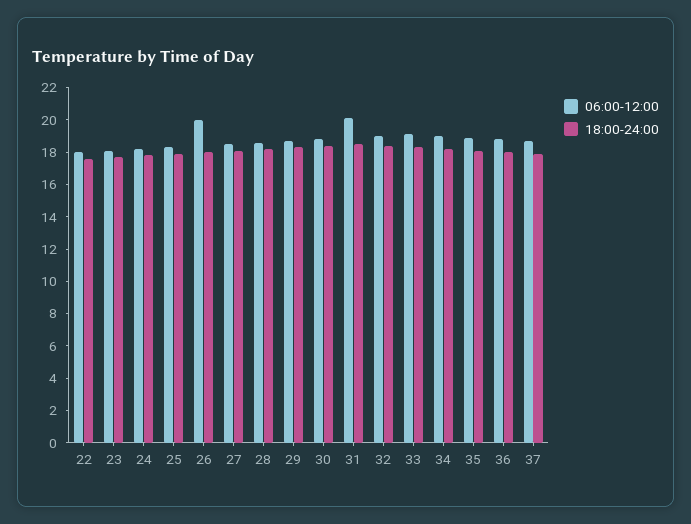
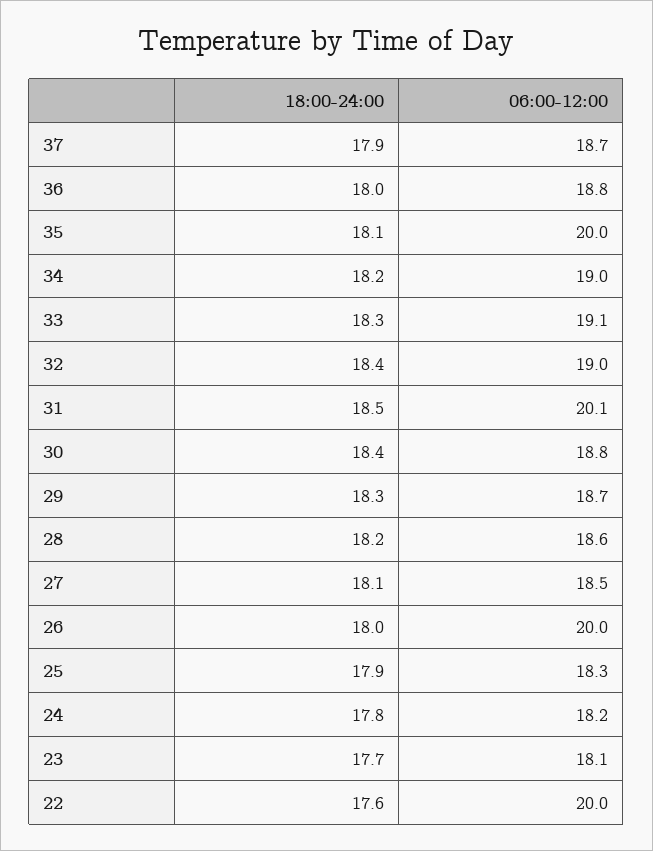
06:00-12:00, 22: 18 -> 20
06:00-12:00, 35: 19 -> 20

